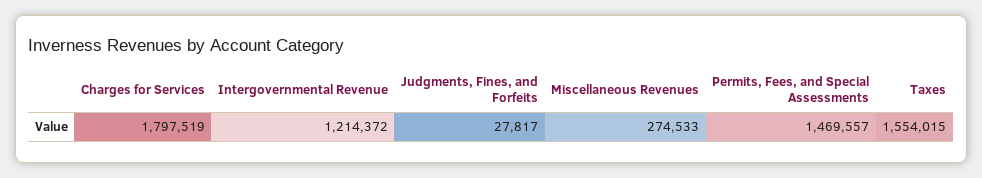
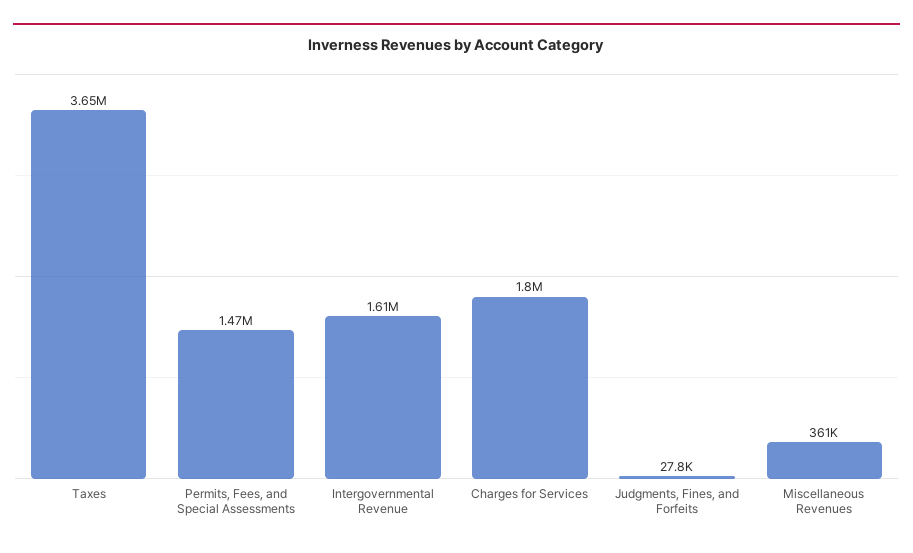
Intergovernmental Revenue: 1214372 -> 1610000
Miscellaneous Revenues: 274533 -> 361000
Taxes: 1554015 -> 3650000

